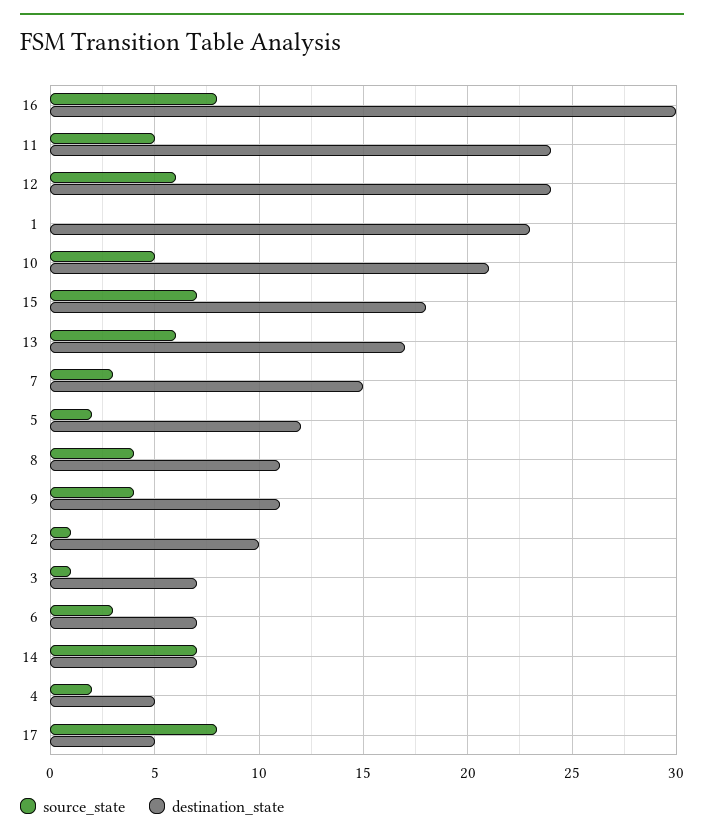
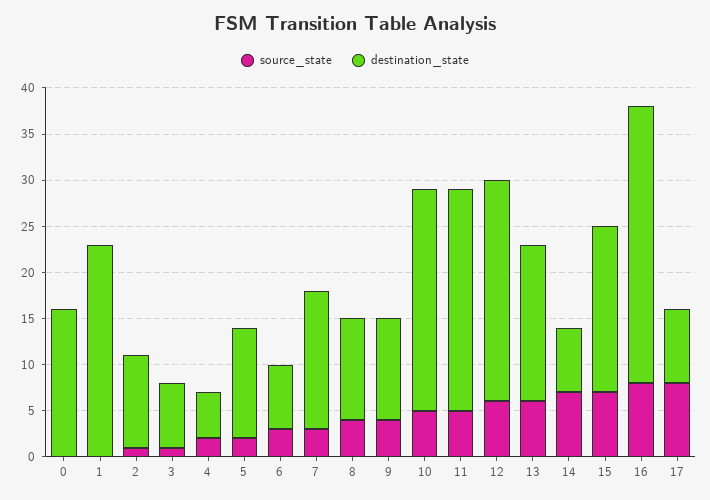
destination_state, 10: 21 -> 24
destination_state, 17: 5 -> 8
source_state, 0: none -> 0
destination_state, 0: none -> 16

